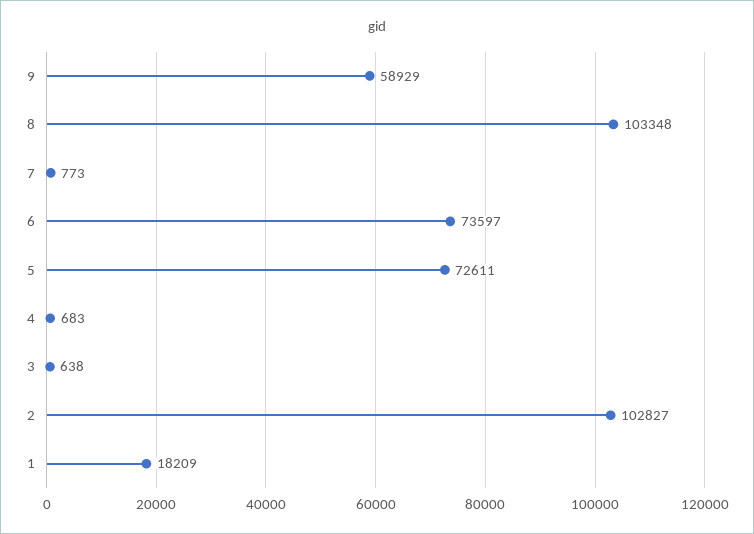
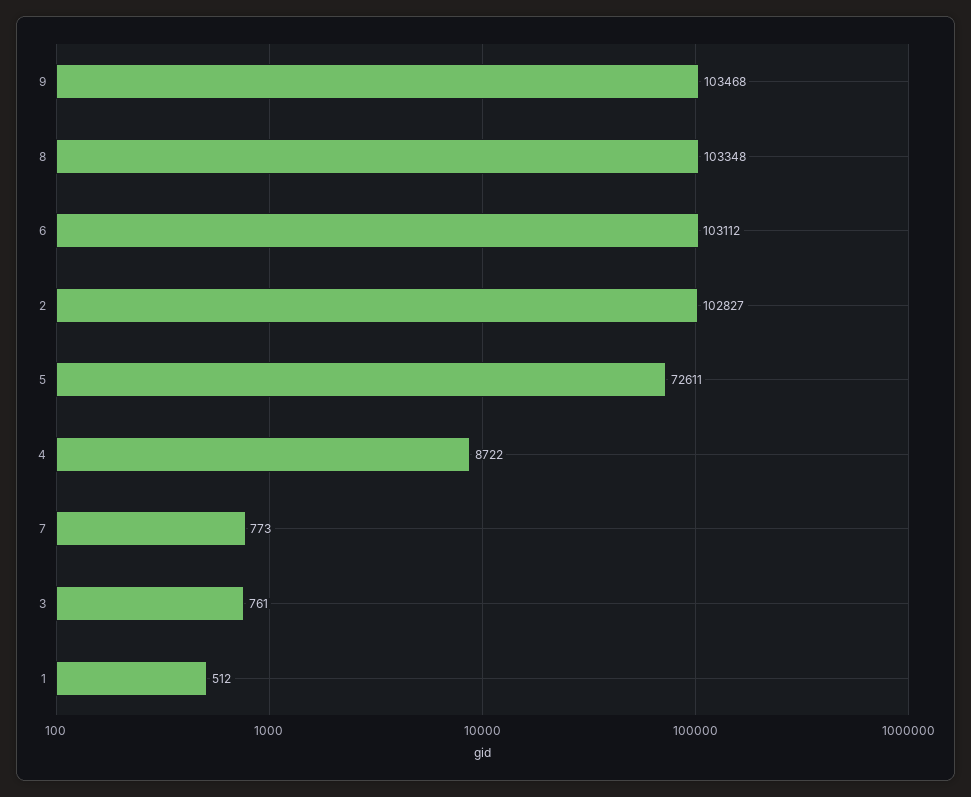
9: 58929 -> 103468
6: 73597 -> 103112
4: 683 -> 8722
3: 638 -> 761
1: 18209 -> 512

